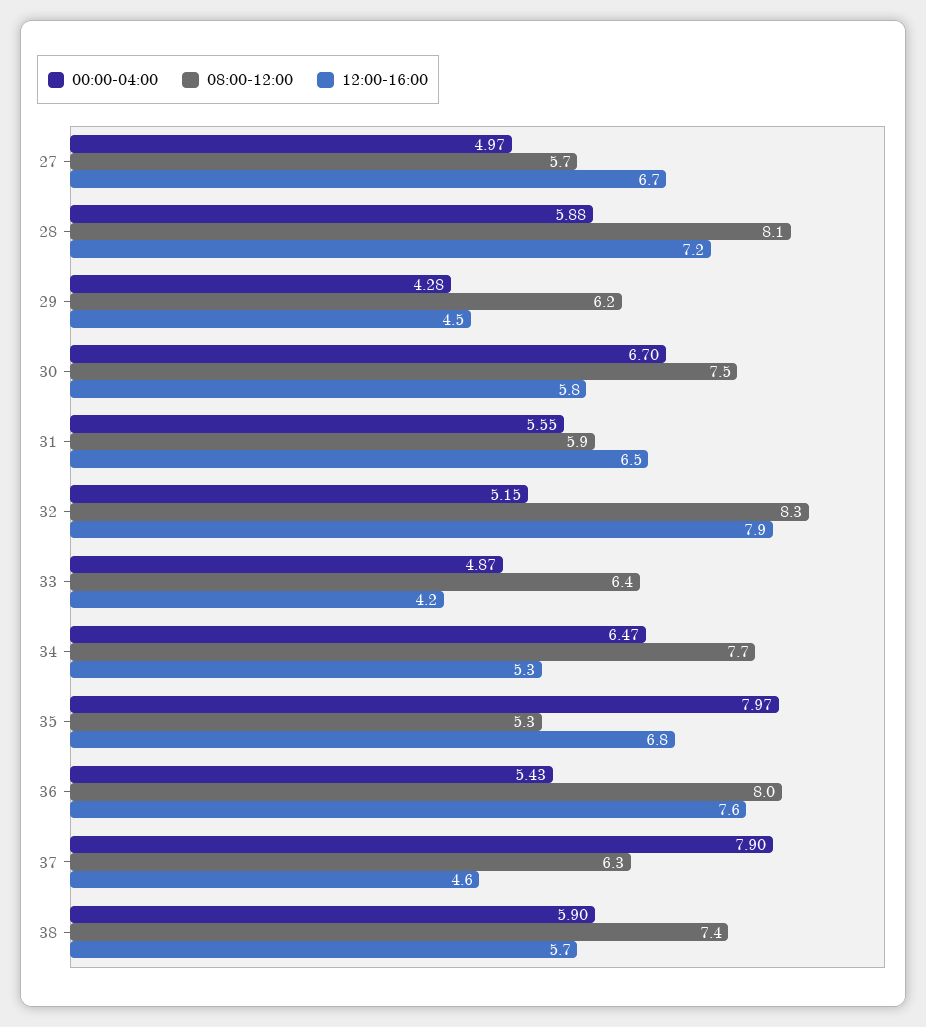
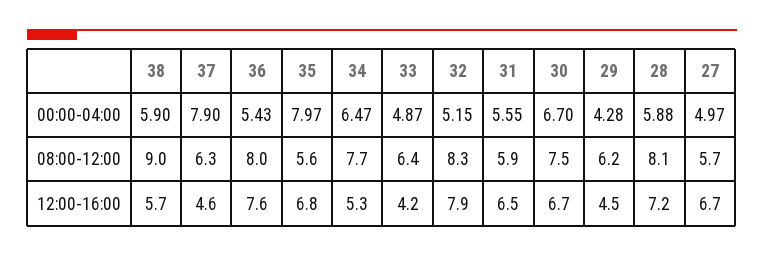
12:00-16:00, 30: 5.8 -> 6.7
08:00-12:00, 35: 5.3 -> 5.6
08:00-12:00, 38: 7.4 -> 9

